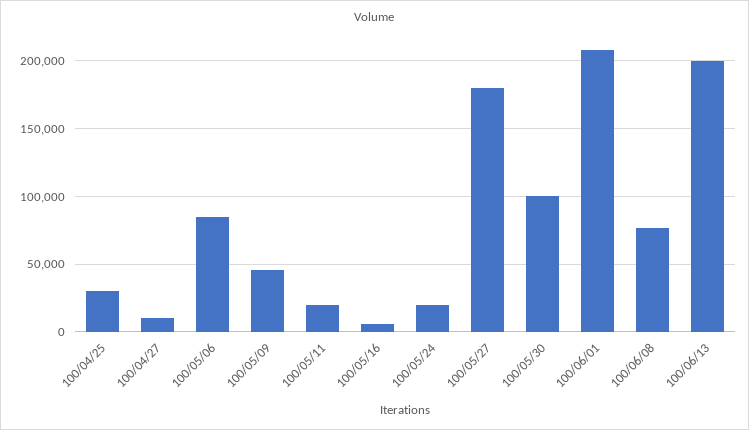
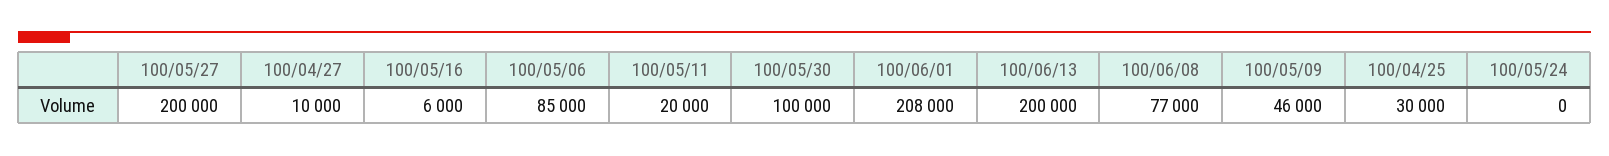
100/05/24: 20000 -> 0
100/05/27: 180000 -> 200000

